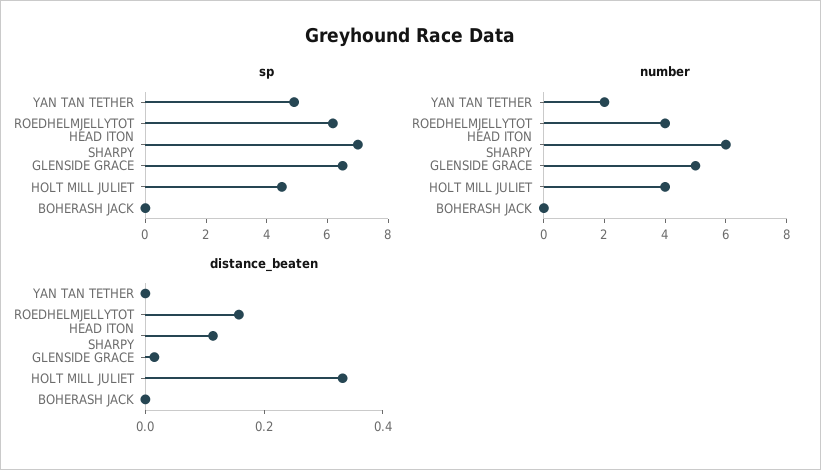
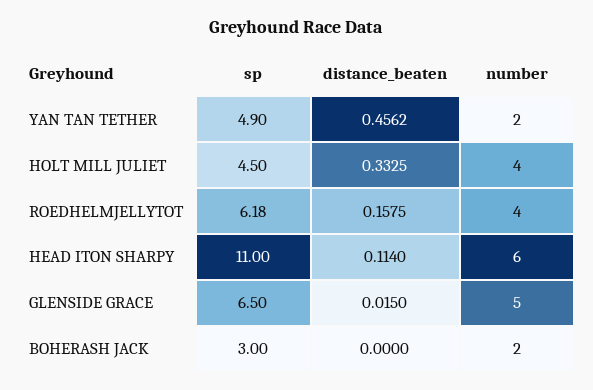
sp, HEAD ITON SHARPY: 7 -> 11
sp, BOHERASH JACK: 0 -> 3
number, BOHERASH JACK: 0 -> 2
distance_beaten, YAN TAN TETHER: 0 -> 0.4562

